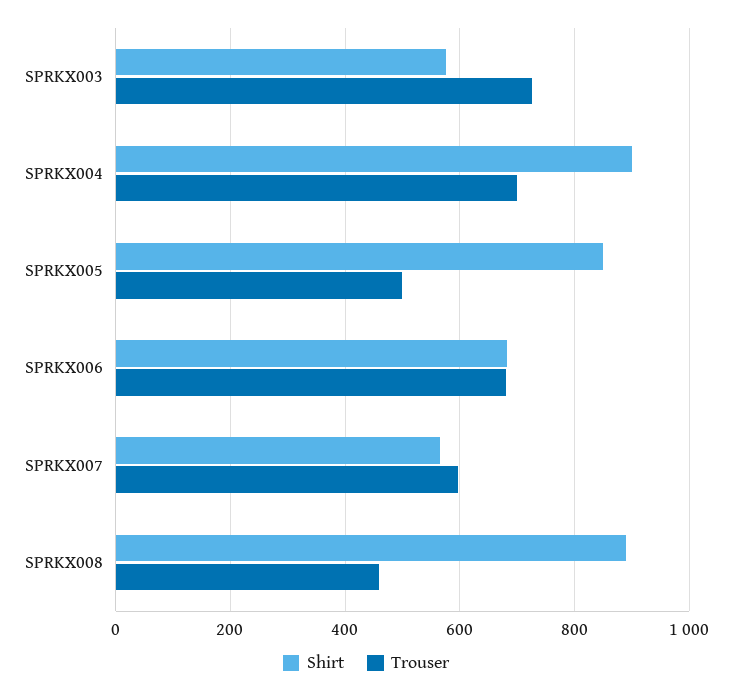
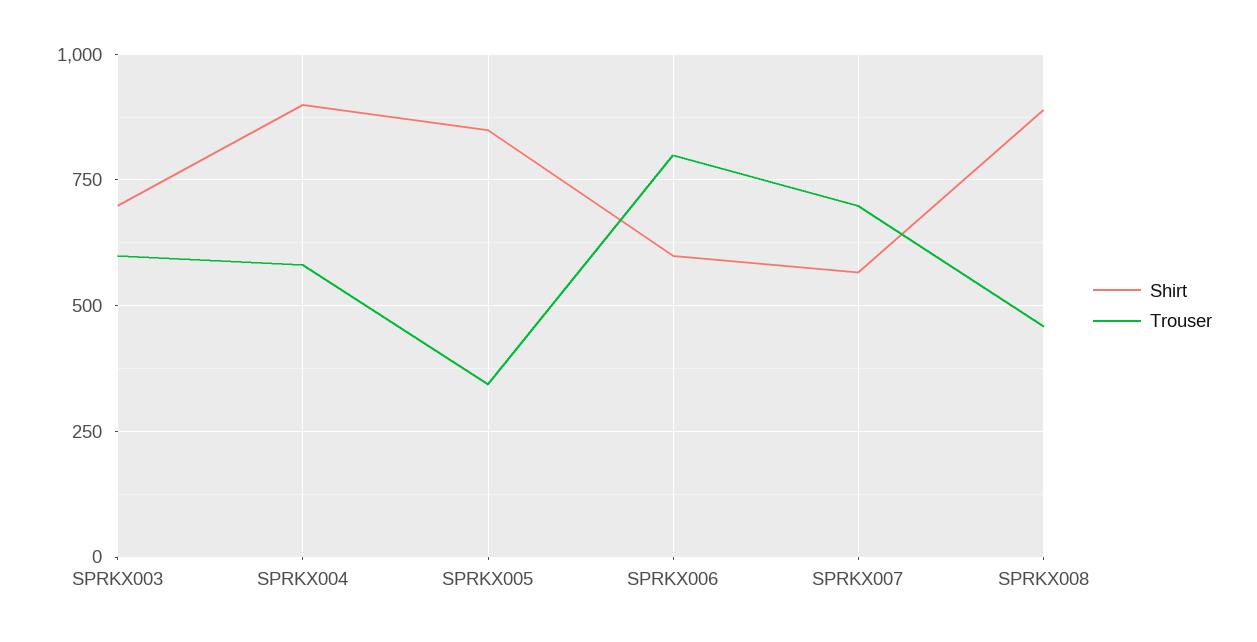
Shirt, SPRKX003: 580 -> 700
Trouser, SPRKX003: 720 -> 600
Trouser, SPRKX004: 700 -> 575
Trouser, SPRKX005: 500 -> 350
Shirt, SPRKX006: 680 -> 600
Trouser, SPRKX006: 680 -> 800
Trouser, SPRKX007: 600 -> 700

